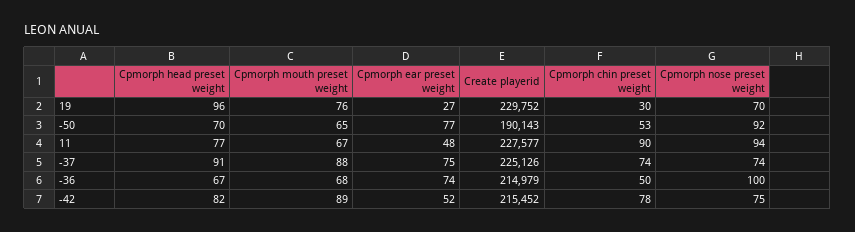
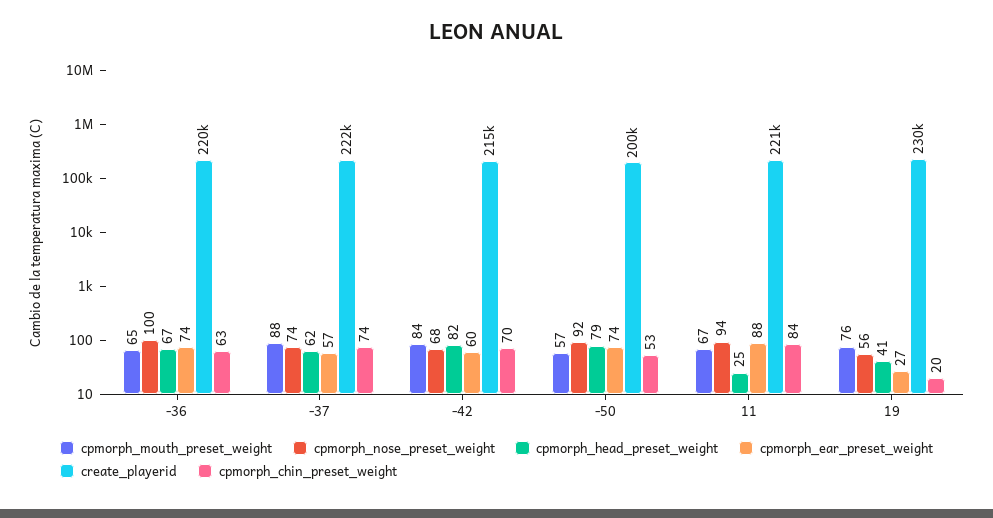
Cpmorph head preset weight, 19: 96 -> 41
Cpmorph chin preset weight, 19: 30 -> 20
Cpmorph nose preset weight, 19: 70 -> 56
Cpmorph head preset weight, -50: 70 -> 79
Cpmorph mouth preset weight, -50: 65 -> 57
Cpmorph ear preset weight, -50: 77 -> 74
Create playerid, -50: 190143 -> 200000
Cpmorph head preset weight, 11: 77 -> 25
Cpmorph ear preset weight, 11: 48 -> 88
Create playerid, 11: 227577 -> 221000
Cpmorph chin preset weight, 11: 90 -> 84
Cpmorph head preset weight, -37: 91 -> 62
Cpmorph ear preset weight, -37: 75 -> 57
Create playerid, -37: 225126 -> 222000
Cpmorph mouth preset weight, -36: 68 -> 65
Create playerid, -36: 214979 -> 220000
Cpmorph chin preset weight, -36: 50 -> 63
Cpmorph mouth preset weight, -42: 89 -> 84
Cpmorph ear preset weight, -42: 52 -> 60
Cpmorph chin preset weight, -42: 78 -> 70
Cpmorph nose preset weight, -42: 75 -> 68

